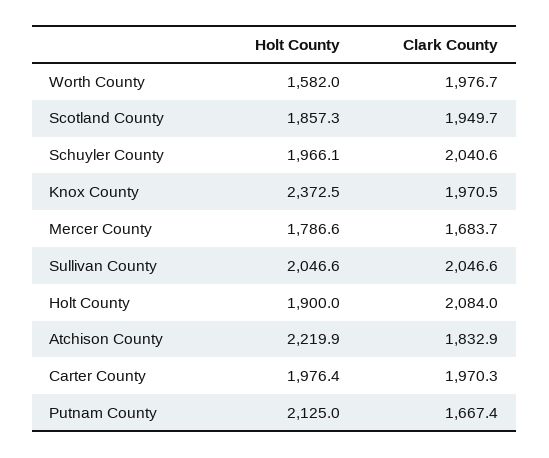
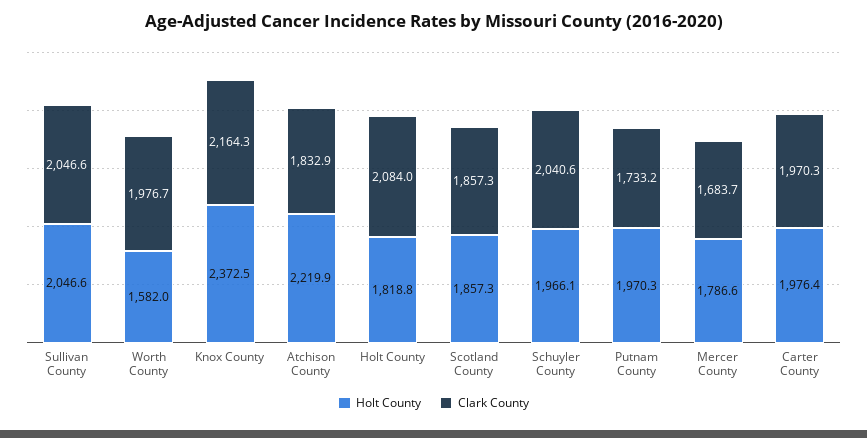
Clark County, Scotland County: 1949.7 -> 1857.3
Clark County, Knox County: 1970.5 -> 2164.3
Holt County, Holt County: 1900 -> 1818.8
Holt County, Putnam County: 2125 -> 1970.3
Clark County, Putnam County: 1667.4 -> 1733.2

